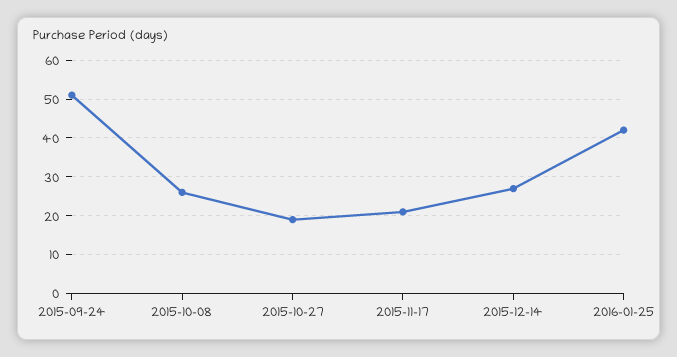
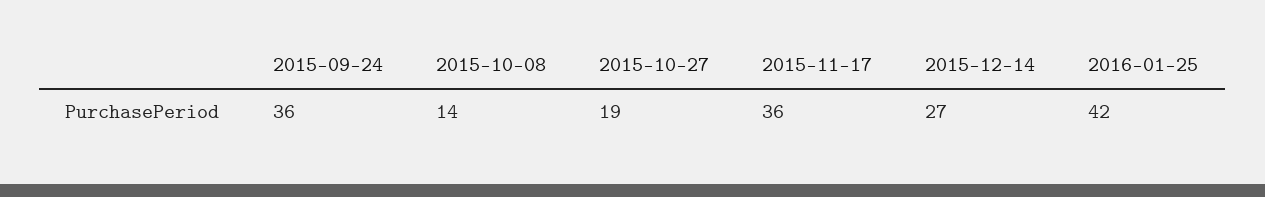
2015-09-24: 50 -> 36
2015-10-08: 25 -> 14
2015-11-17: 20 -> 36

